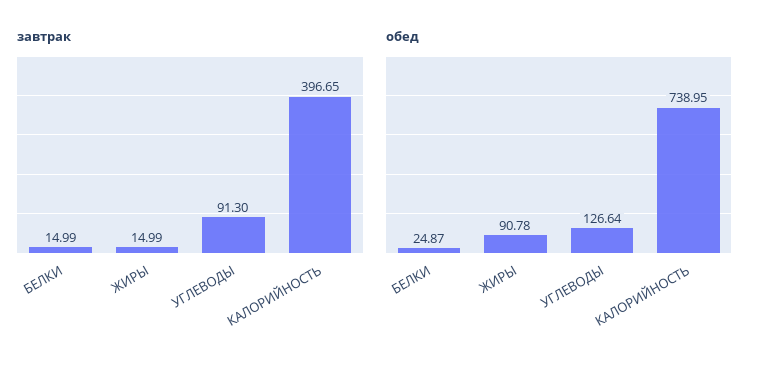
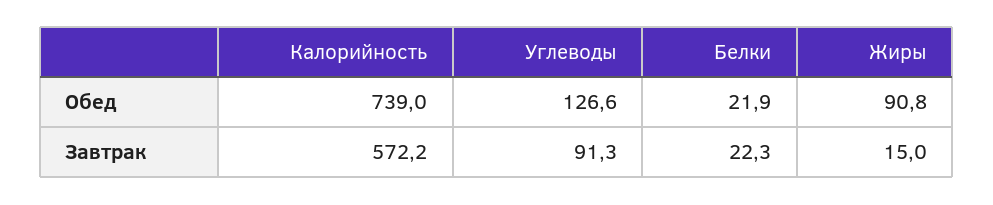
завтрак, БЕЛКИ: 14.99 -> 22.3
завтрак, КАЛОРИЙНОСТЬ: 396.65 -> 572.2
обед, БЕЛКИ: 24.87 -> 21.9

